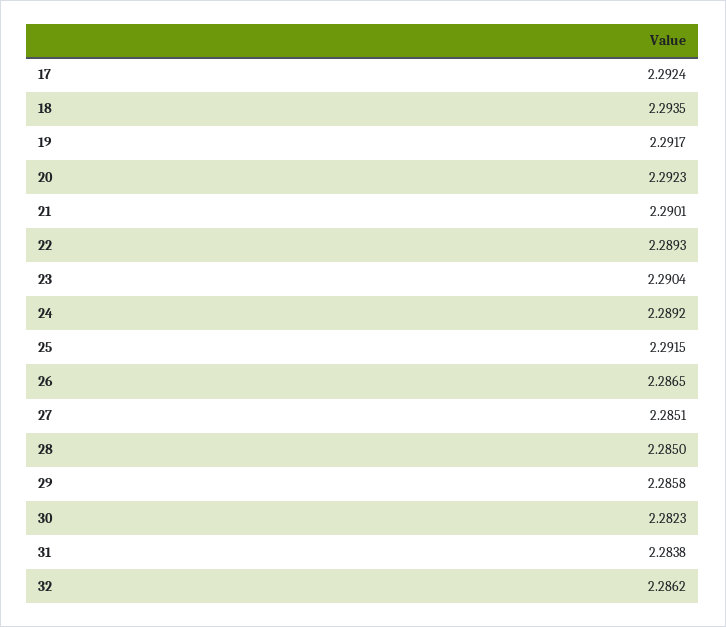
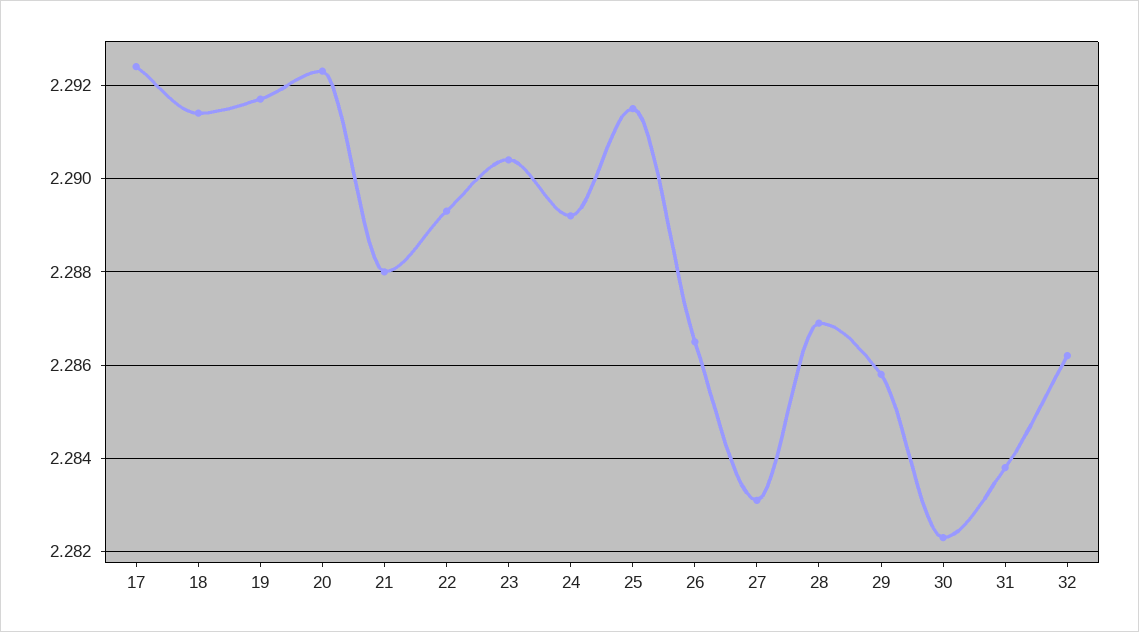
18: 2.2935 -> 2.2915
21: 2.2901 -> 2.288
27: 2.2851 -> 2.283
28: 2.285 -> 2.287

